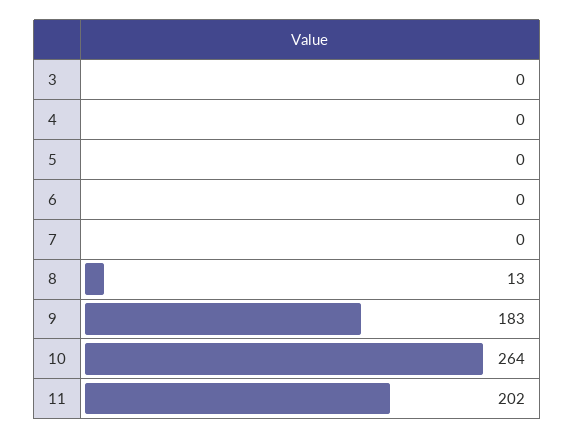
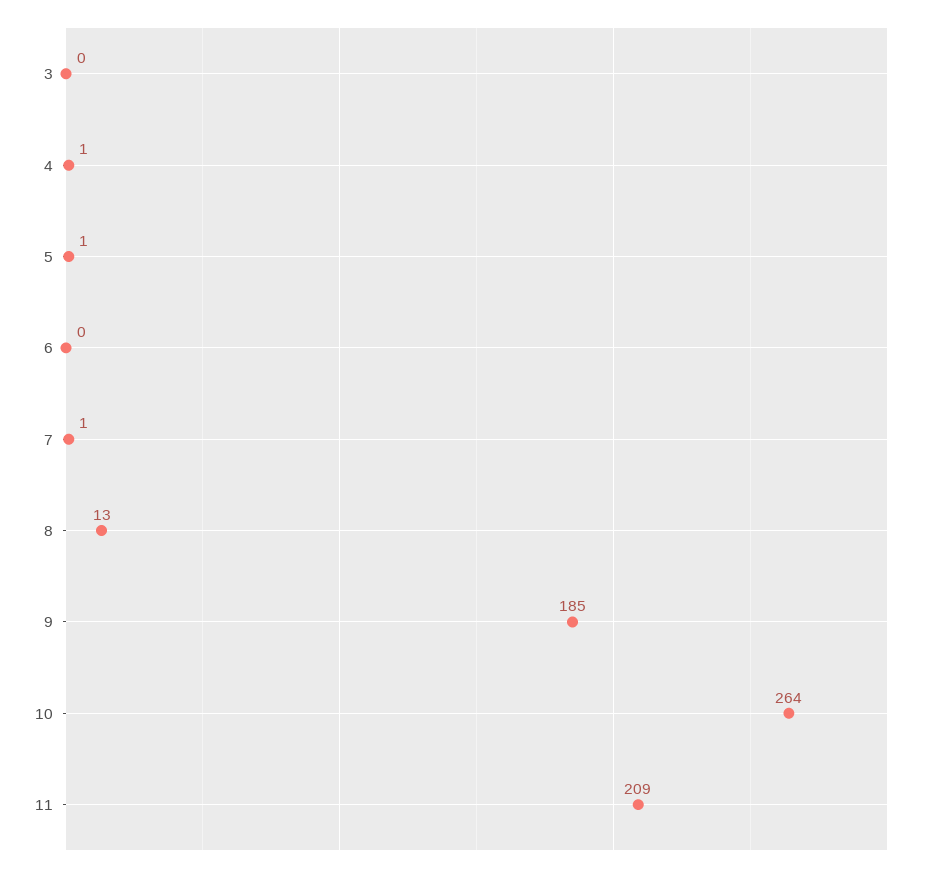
4: 0 -> 1
5: 0 -> 1
7: 0 -> 1
9: 183 -> 185
11: 202 -> 209

